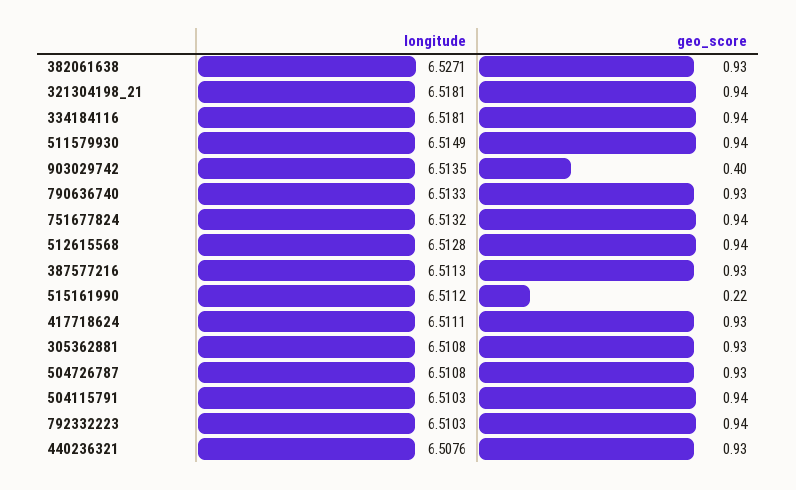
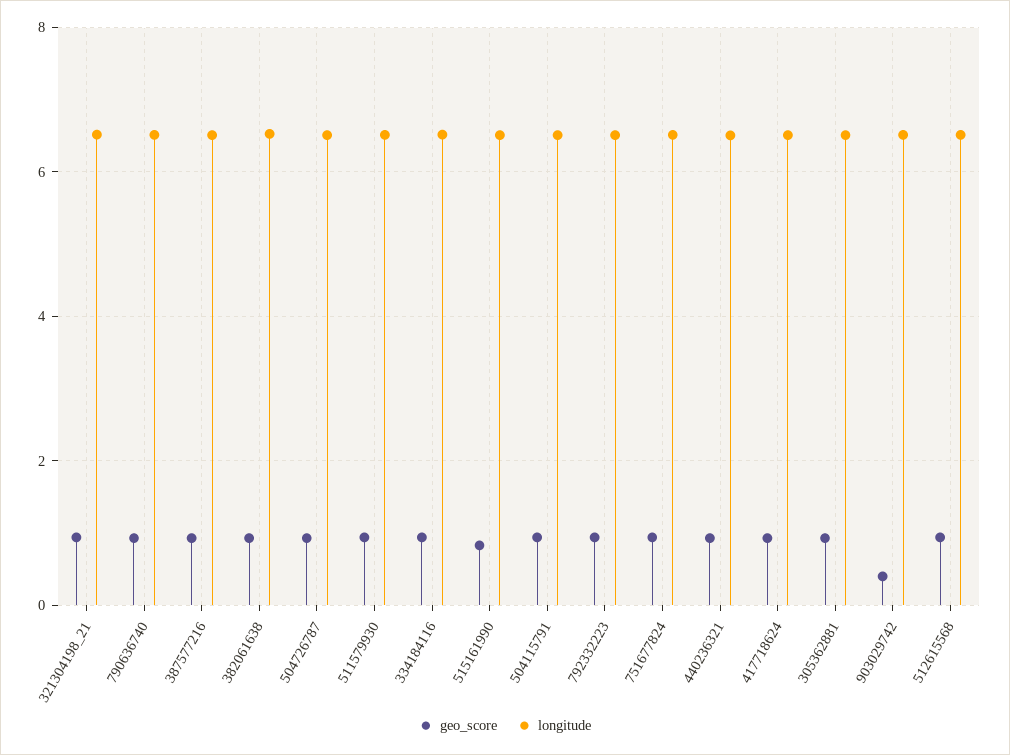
geo_score, 515161990: 0.22 -> 0.8

